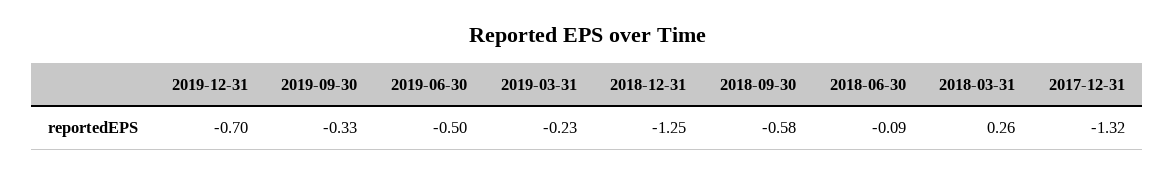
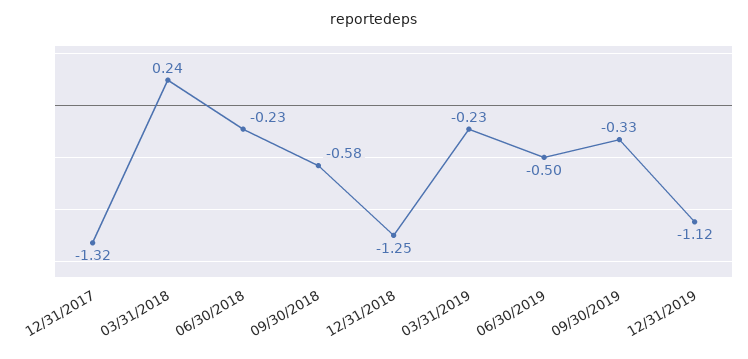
2019-12-31: -0.7 -> -1.12
2018-06-30: -0.09 -> -0.23
2018-03-31: 0.26 -> 0.24

